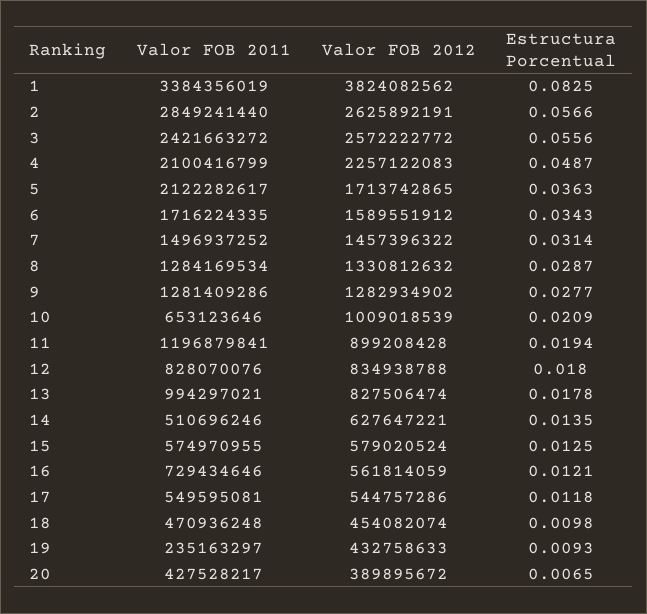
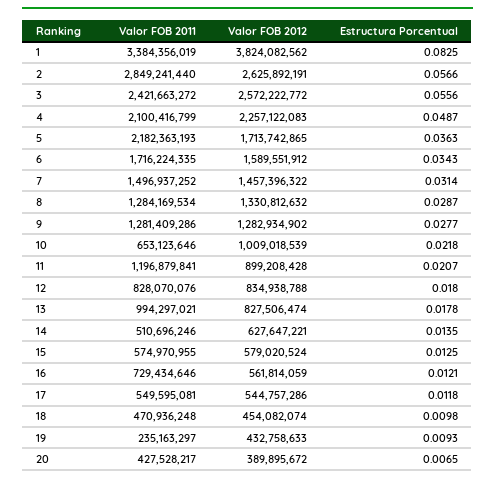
Valor FOB 2011, 5: 2122282617 -> 2182363193
Estructura Porcentual, 10: 0.0209 -> 0.0218
Estructura Porcentual, 11: 0.0194 -> 0.0207

